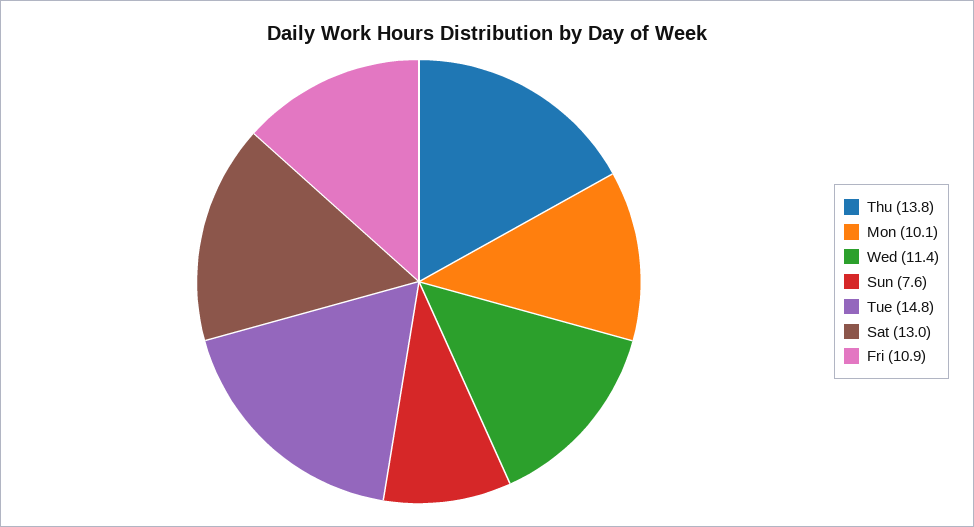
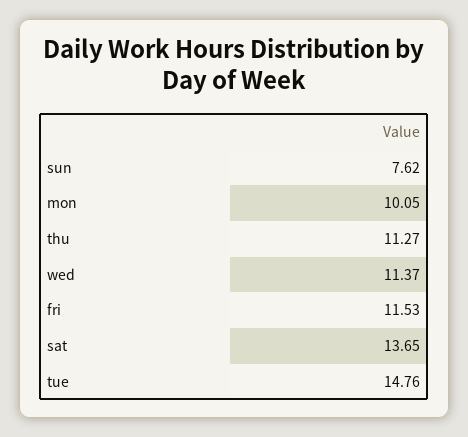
Thu: 13.8 -> 11.27
Sat: 13 -> 13.65
Fri: 10.9 -> 11.53

